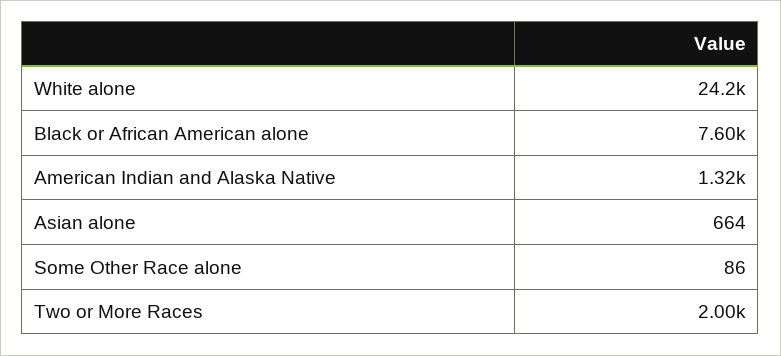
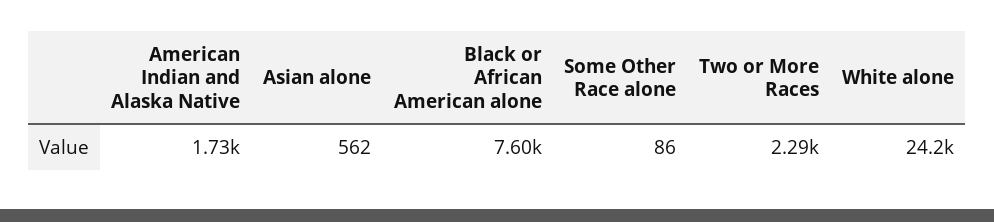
American Indian and Alaska Native: 1320 -> 1730
Asian alone: 664 -> 562
Two or More Races: 2000 -> 2290

